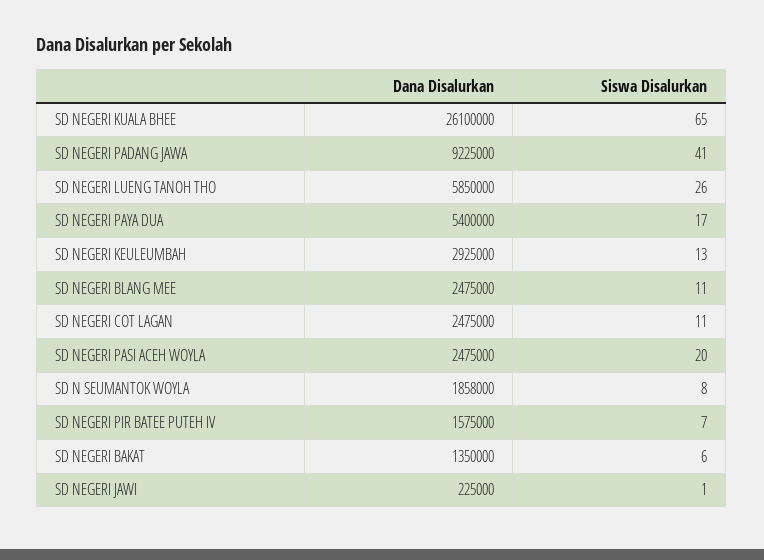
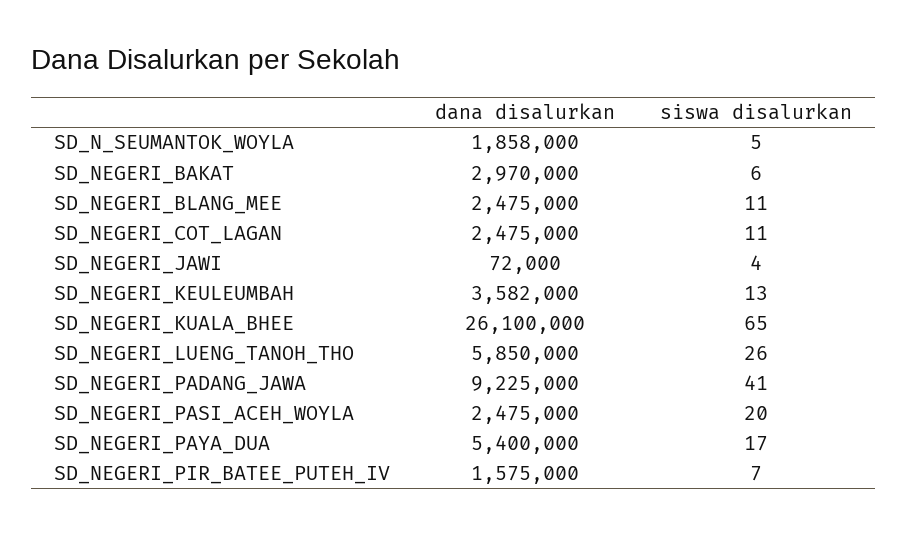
Dana Disalurkan, SD NEGERI KEULEUMBAH: 2925000 -> 3582000
Siswa Disalurkan, SD N SEUMANTOK WOYLA: 8 -> 5
Dana Disalurkan, SD NEGERI BAKAT: 1350000 -> 2970000
Dana Disalurkan, SD NEGERI JAWI: 225000 -> 72000
Siswa Disalurkan, SD NEGERI JAWI: 1 -> 4

